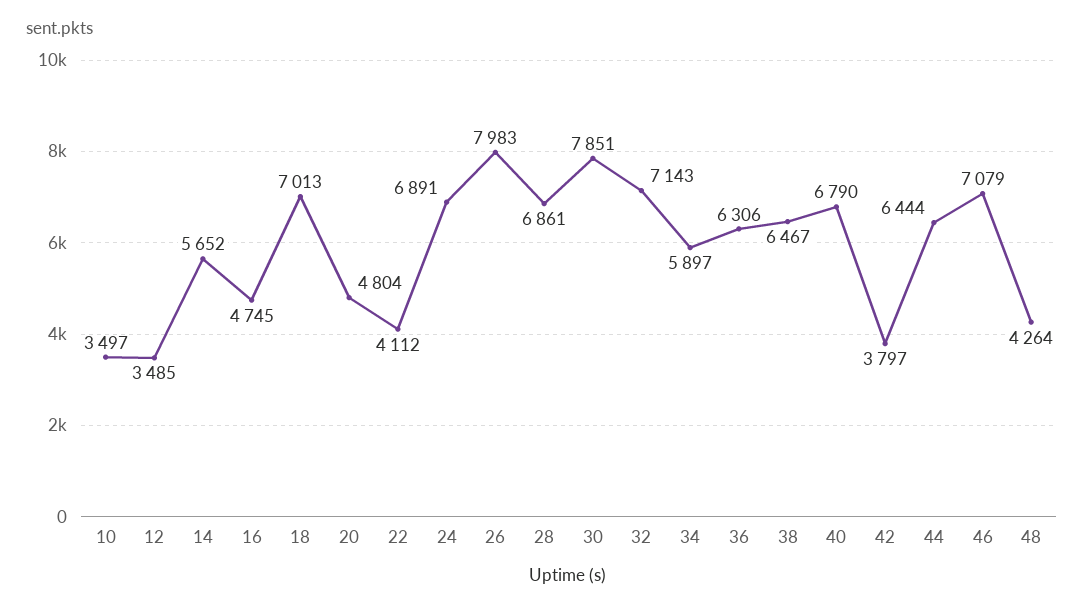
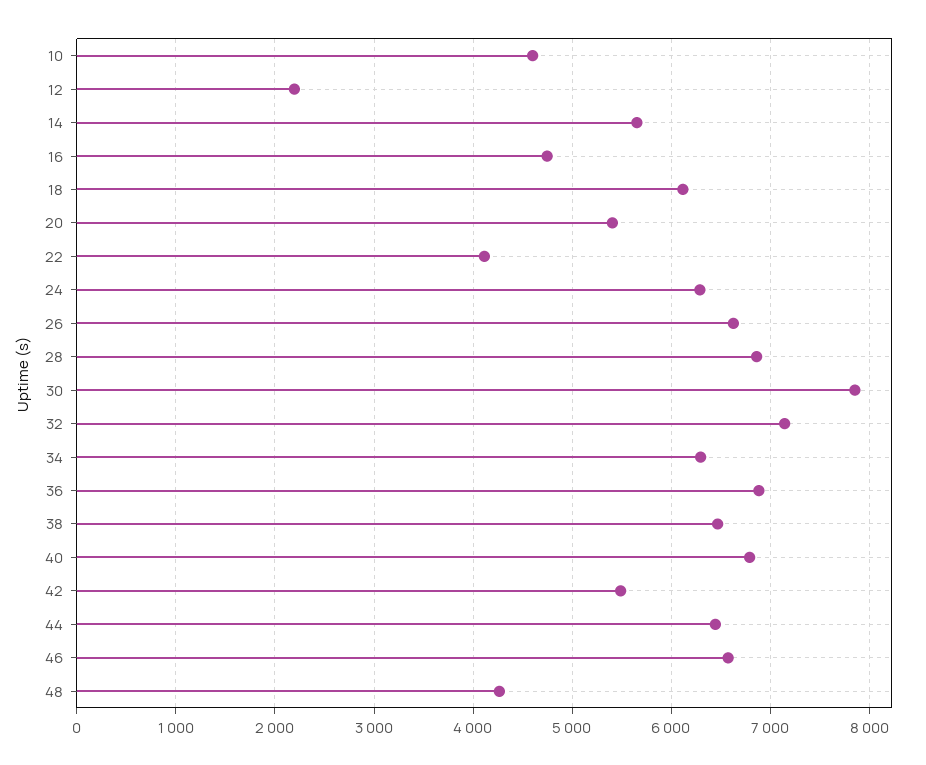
10: 3497 -> 4600
12: 3485 -> 2200
18: 7013 -> 6100
20: 4804 -> 5400
24: 6891 -> 6300
26: 7983 -> 6600
34: 5897 -> 6300
36: 6306 -> 6900
42: 3797 -> 5500
46: 7079 -> 6600

